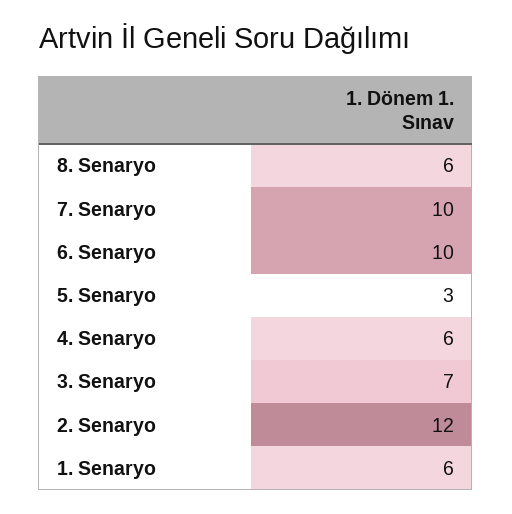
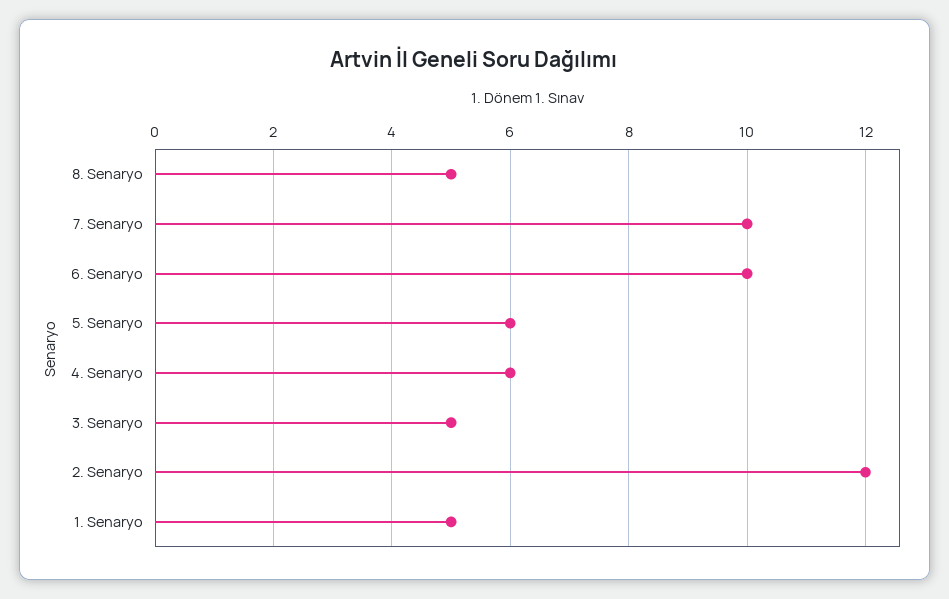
8. Senaryo: 6 -> 5
5. Senaryo: 3 -> 6
3. Senaryo: 7 -> 5
1. Senaryo: 6 -> 5

